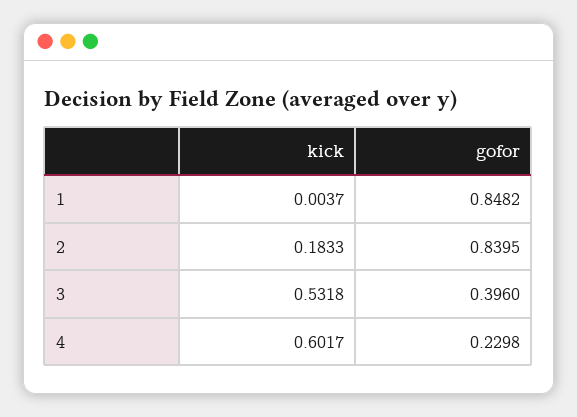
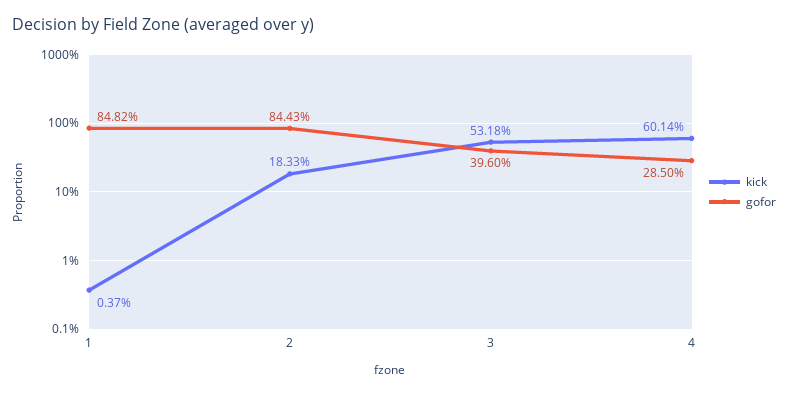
gofor, 2: 0.8395 -> 0.8443
kick, 4: 0.6017 -> 0.6014
gofor, 4: 0.2298 -> 0.285

